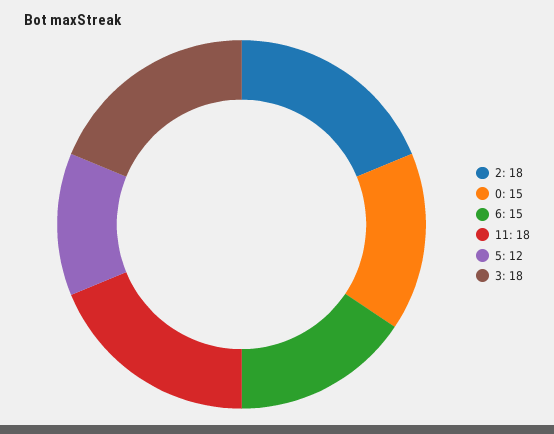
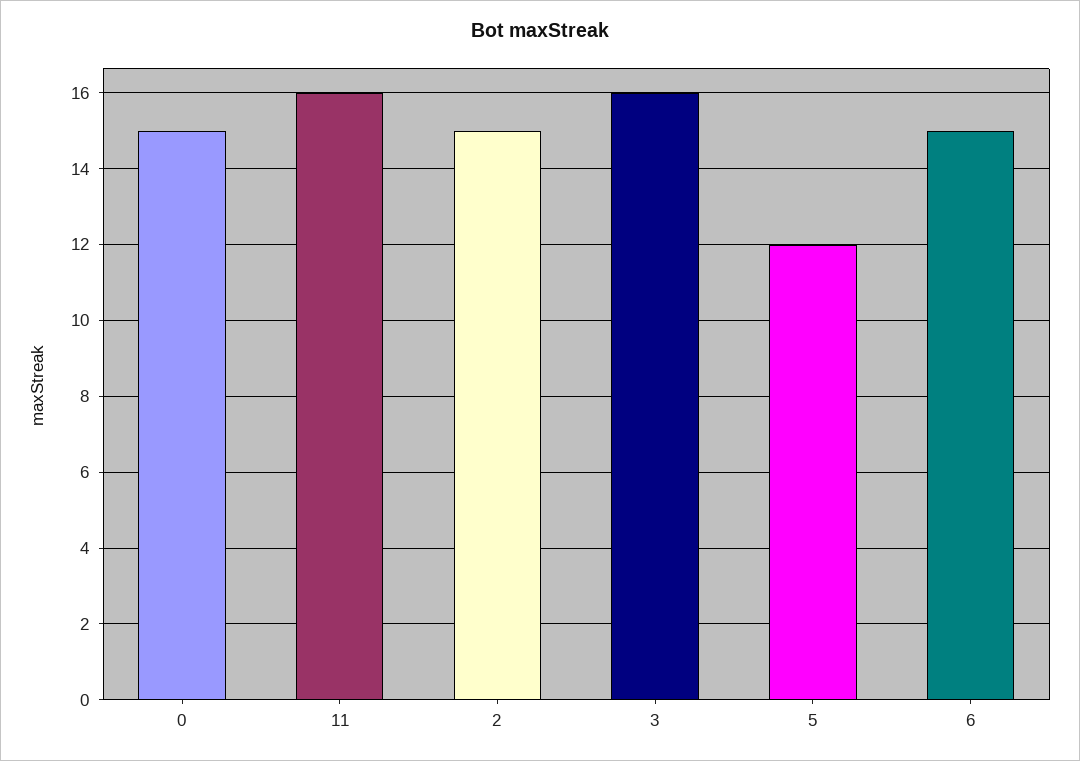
2: 18 -> 15
11: 18 -> 16
3: 18 -> 16

